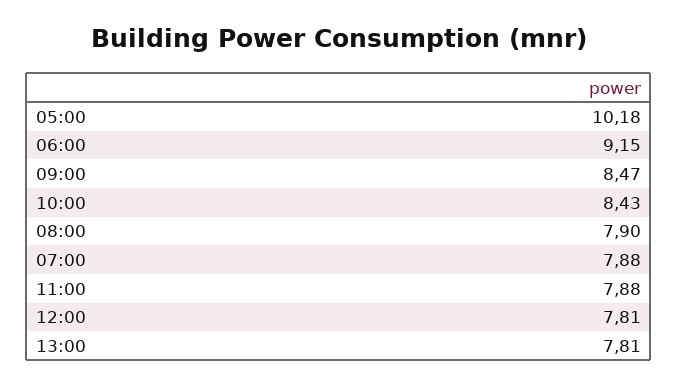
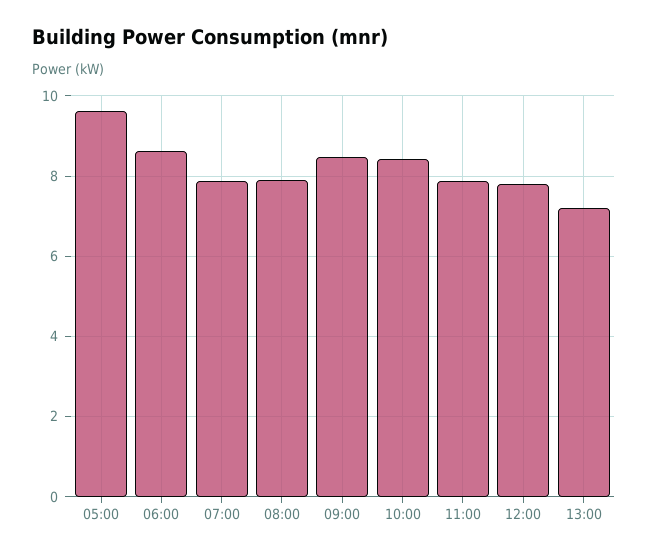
05:00: 10.18 -> 9.6
06:00: 9.15 -> 8.6
13:00: 7.81 -> 7.2

